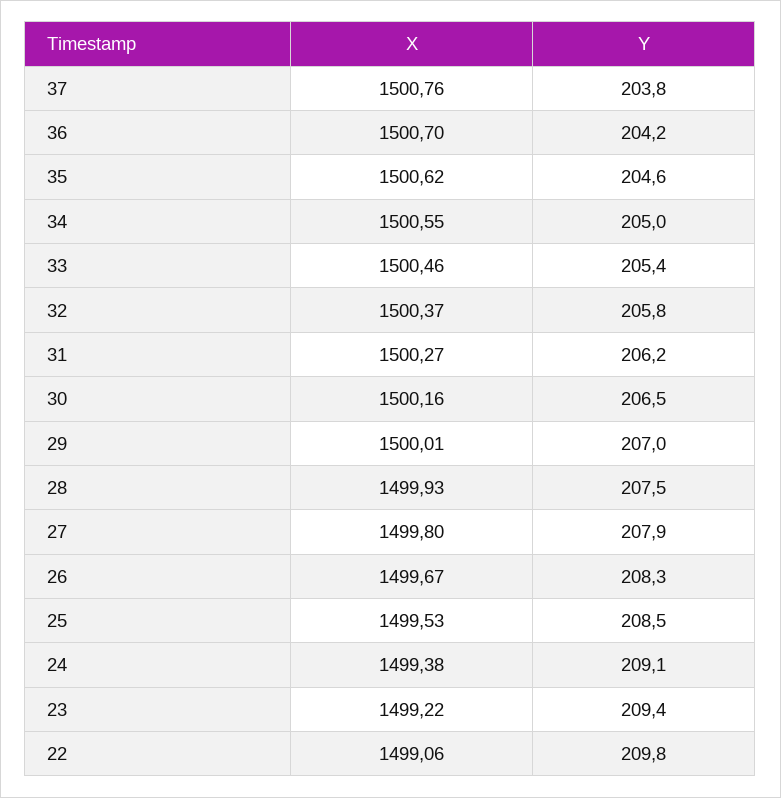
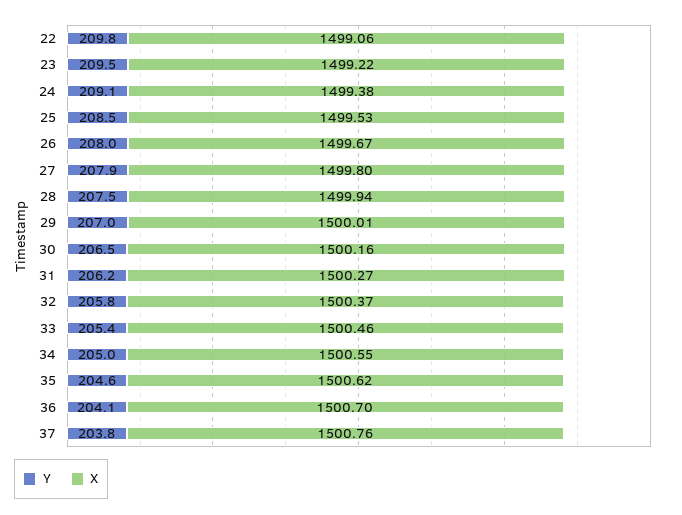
Y, 36: 204.2 -> 204.1
X, 28: 1499.93 -> 1499.94
Y, 26: 208.3 -> 208
Y, 23: 209.4 -> 209.5

